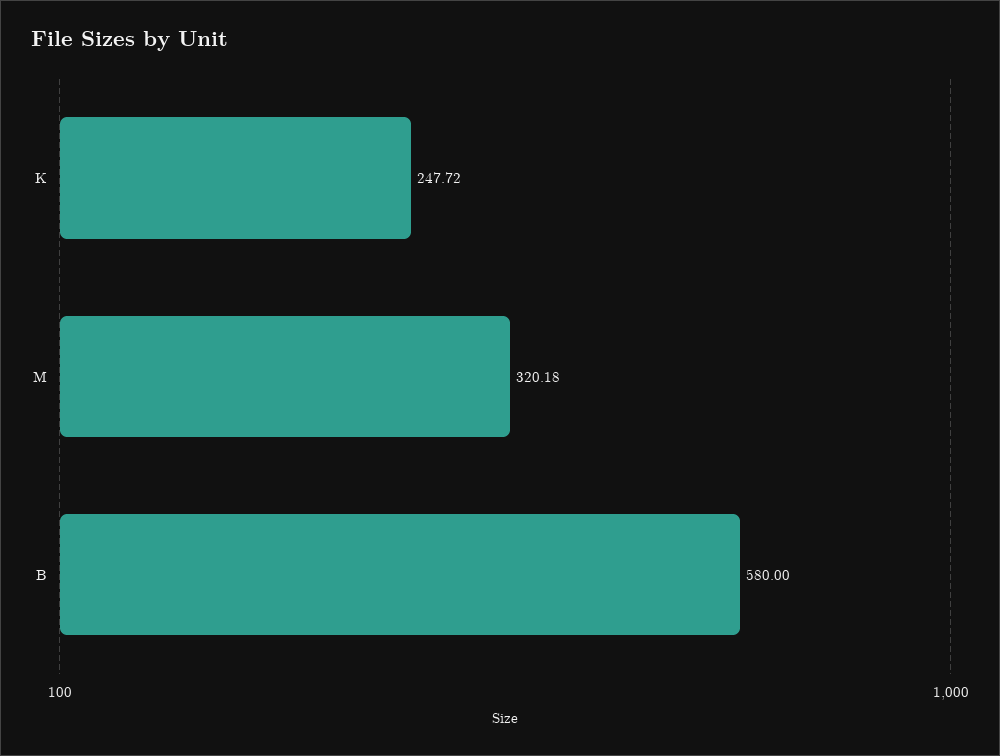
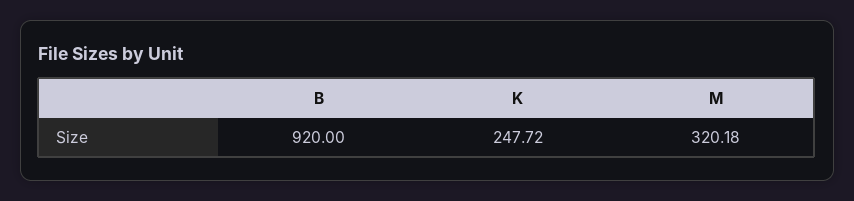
B: 580 -> 920

